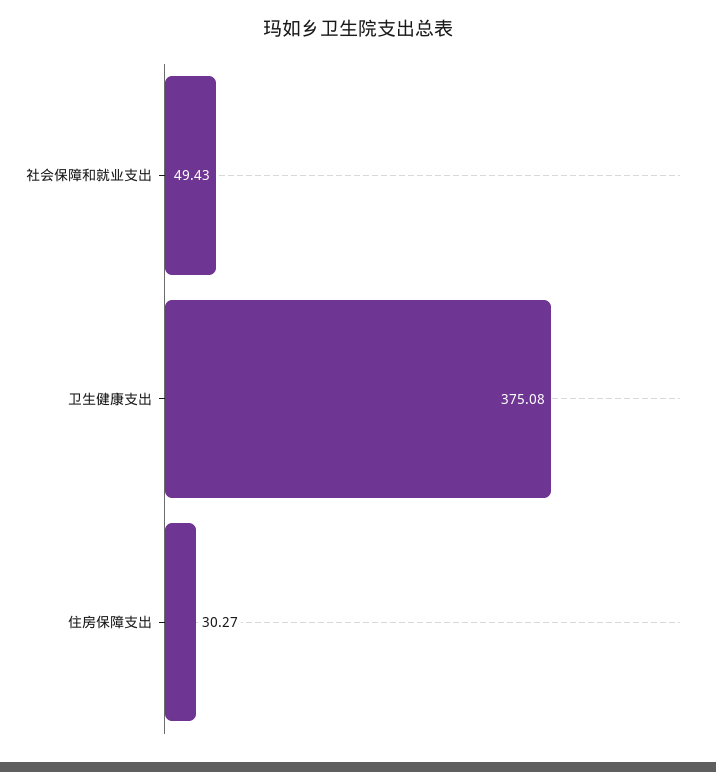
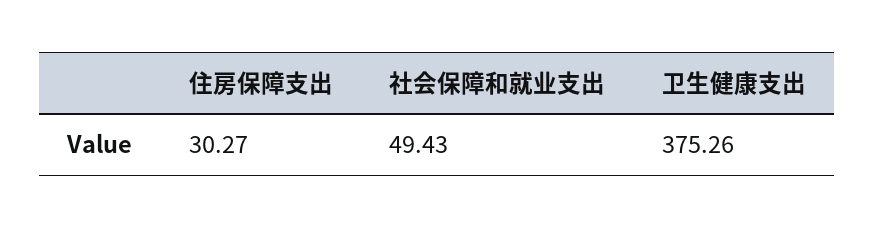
卫生健康支出: 375.08 -> 375.26

